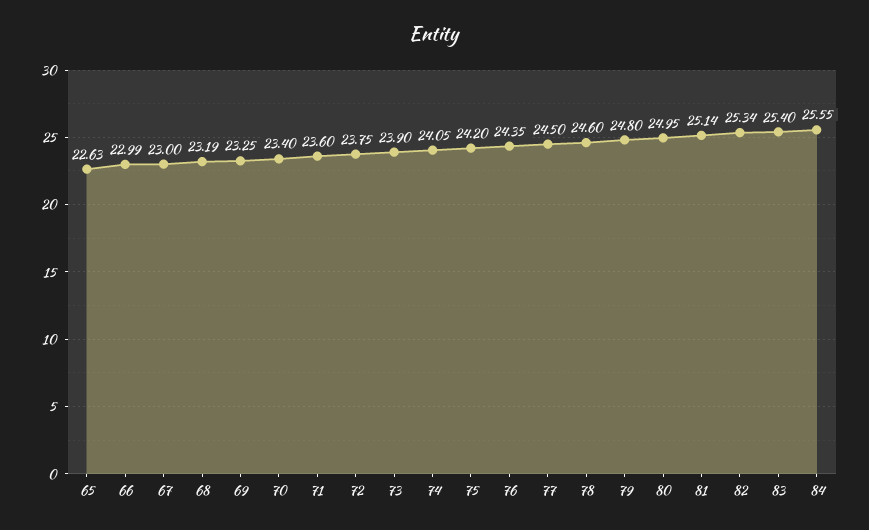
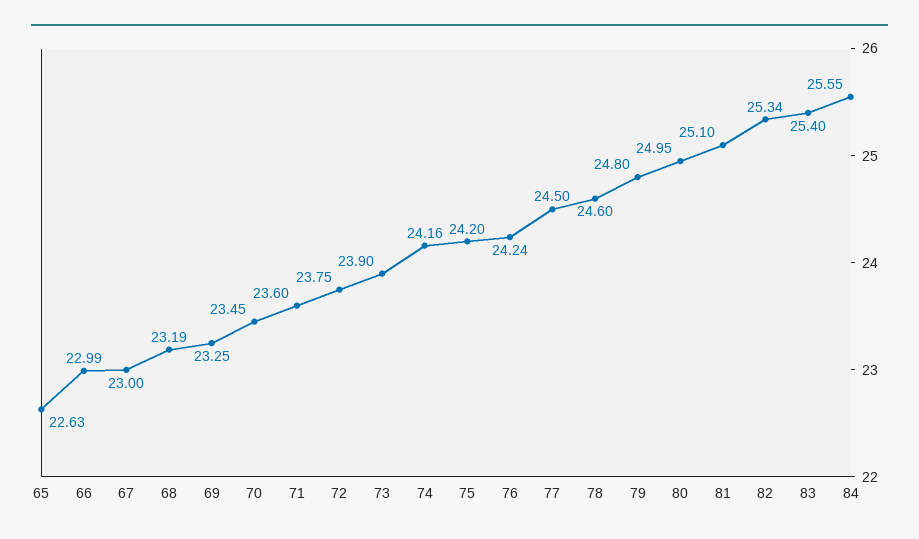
70: 23.4 -> 23.45
74: 24.05 -> 24.16
76: 24.35 -> 24.24
81: 25.14 -> 25.1

